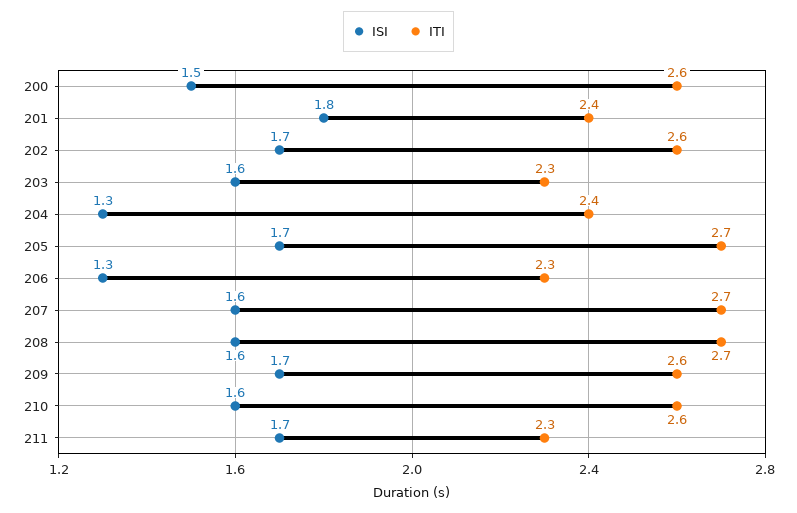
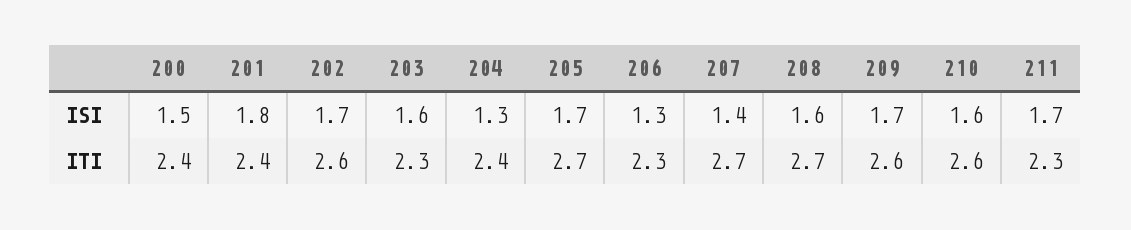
ITI, 200: 2.6 -> 2.4
ISI, 207: 1.6 -> 1.4

